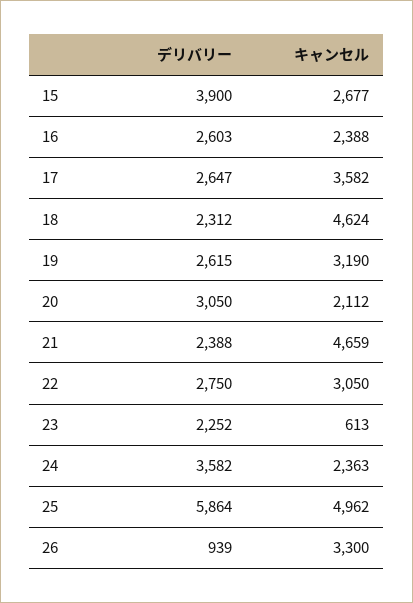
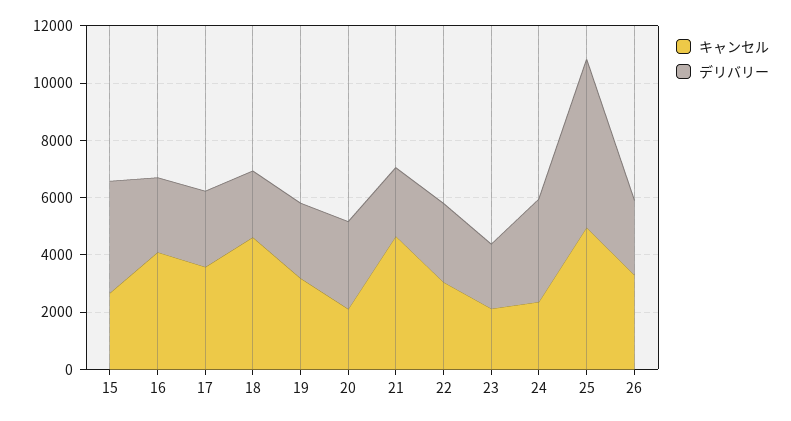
キャンセル, 16: 2388 -> 4000
キャンセル, 23: 613 -> 2000
デリバリー, 26: 939 -> 2500

